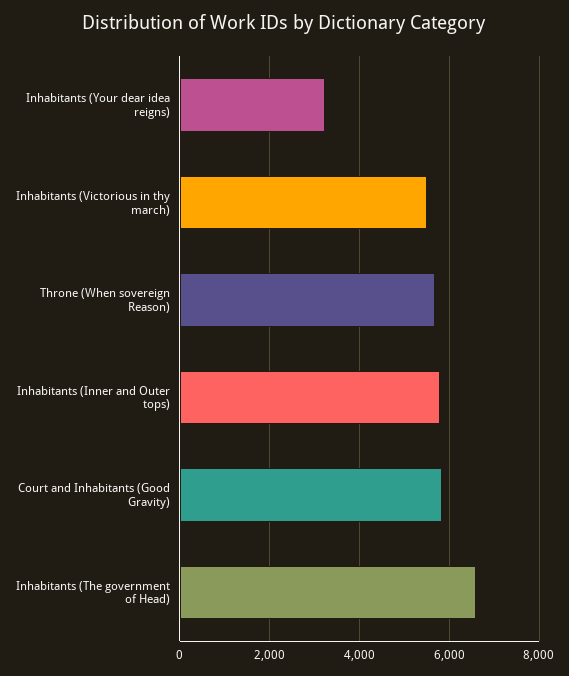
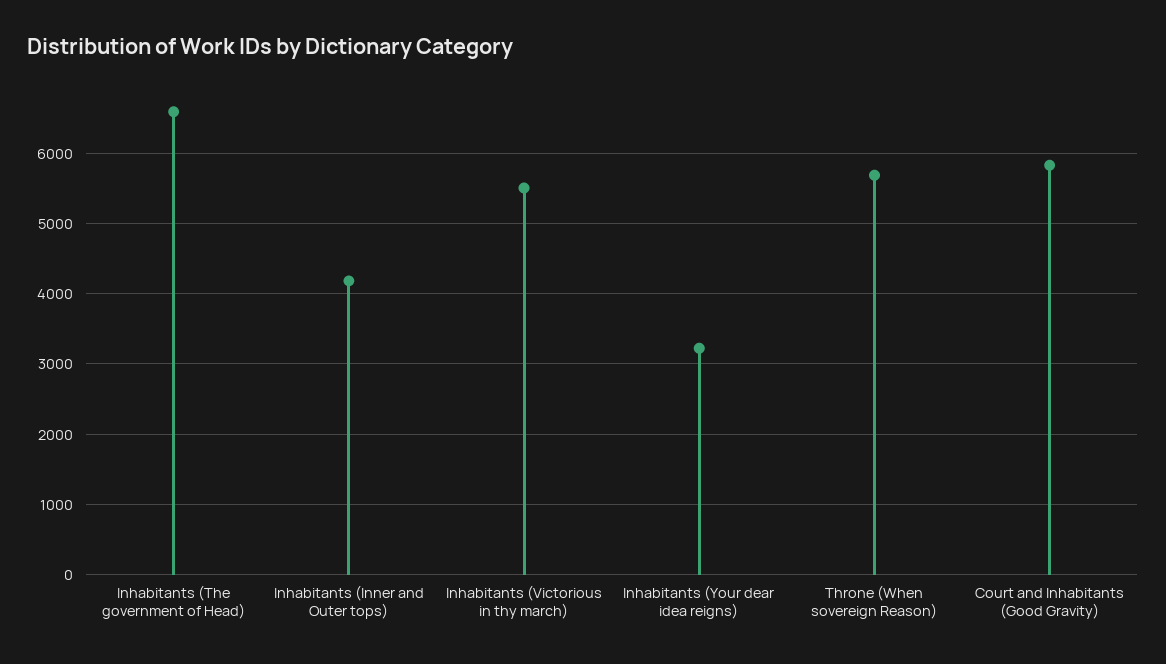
Inhabitants (Inner and Outer tops): 5800 -> 4200

